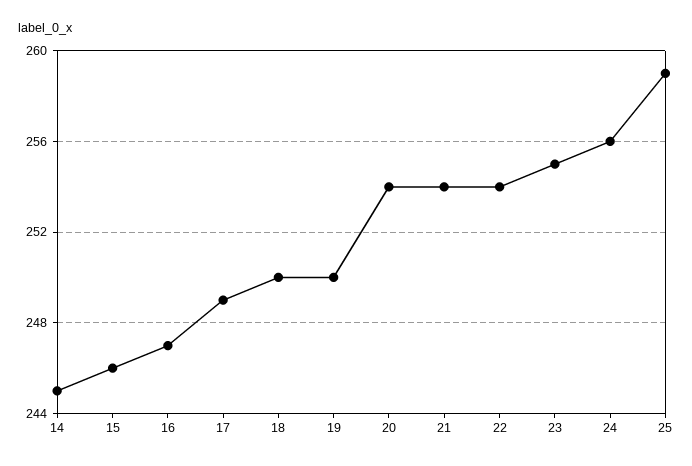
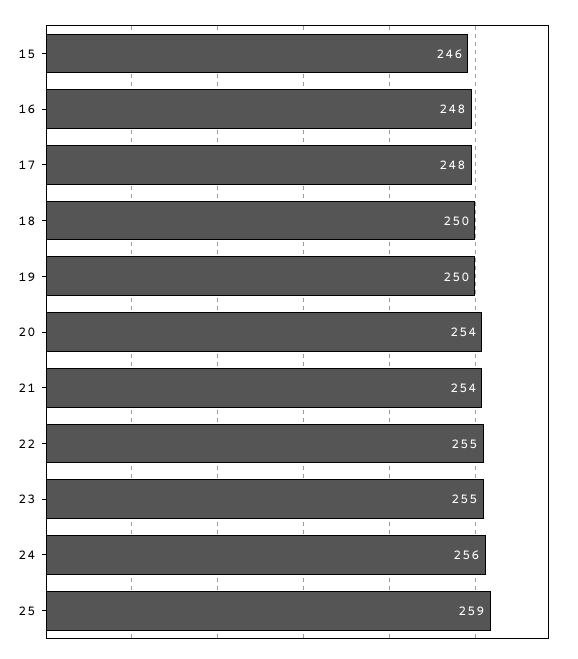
14: 245 -> none
16: 247 -> 248
17: 249 -> 248
22: 254 -> 255

